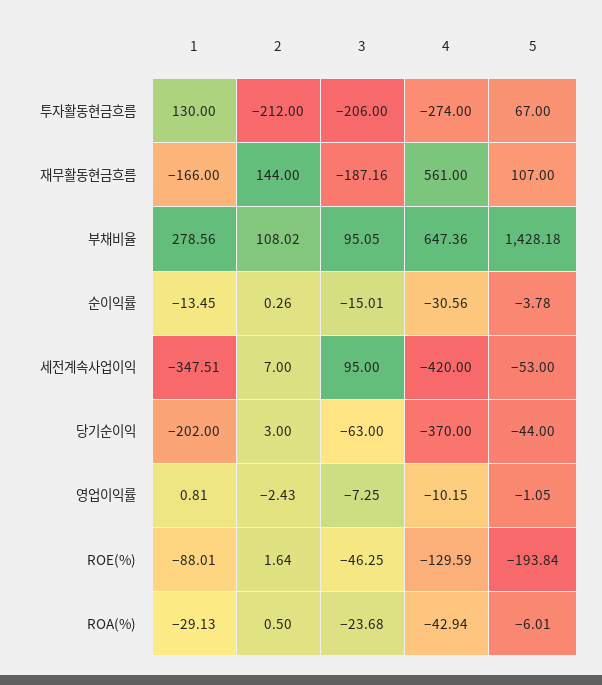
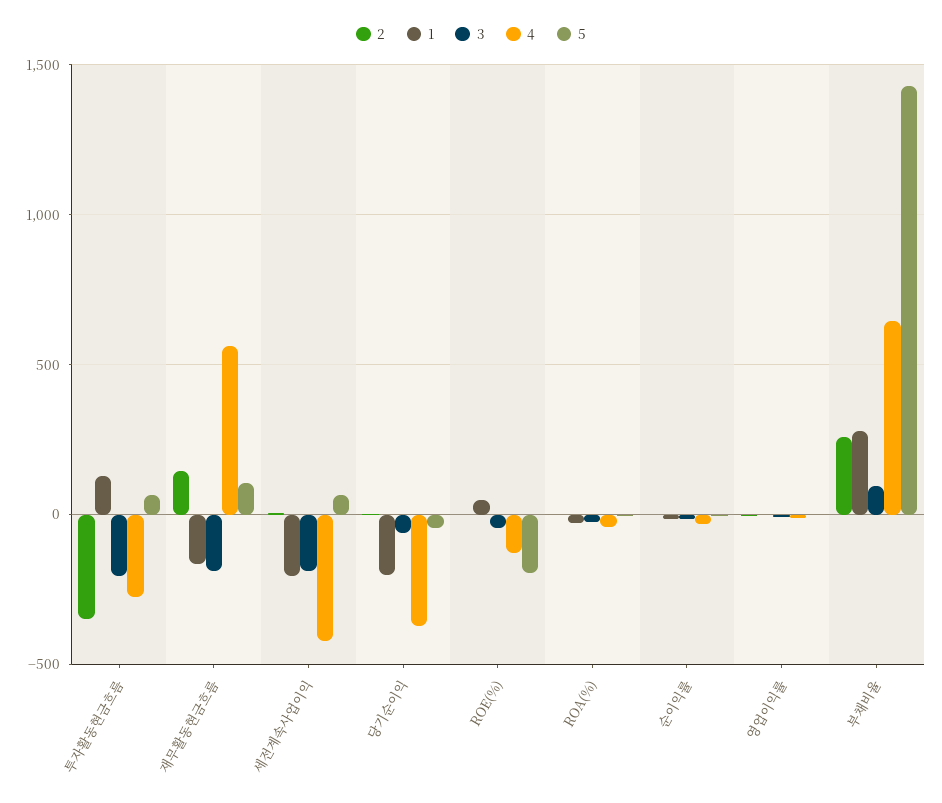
2, 투자활동현금흐름: -212 -> -350
2, 부채비율: 108.02 -> 250
1, 세전계속사업이익: -347.51 -> -200
3, 세전계속사업이익: 95 -> -200
5, 세전계속사업이익: -53 -> 50
1, ROE(%): -88.01 -> 50

